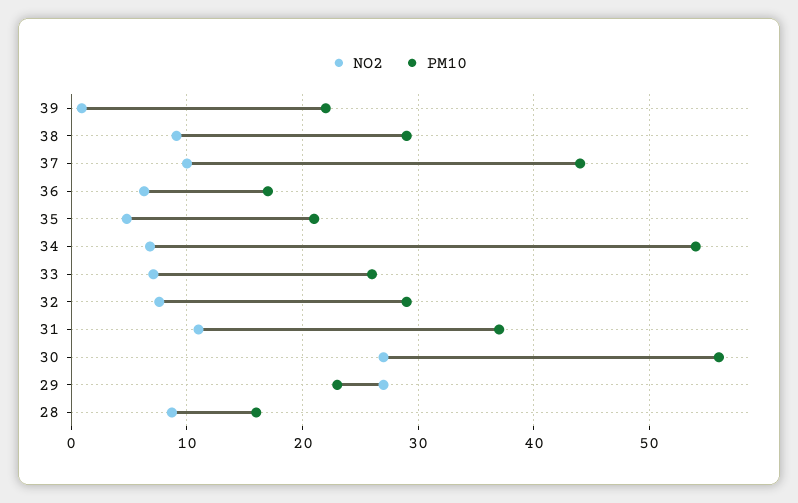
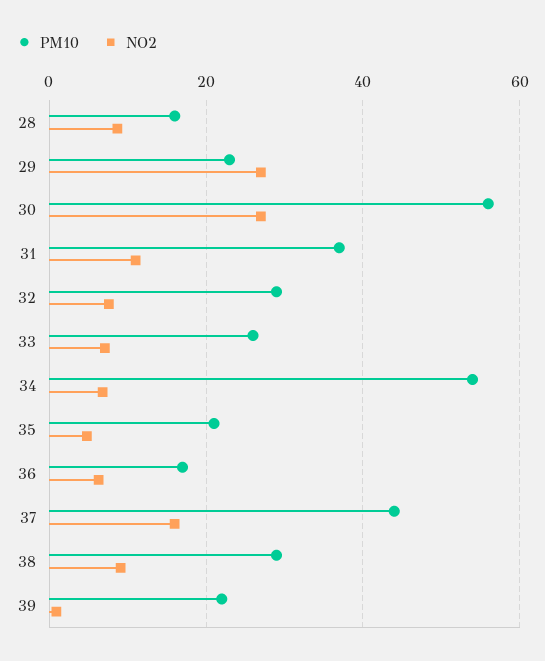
NO2, 37: 10 -> 16

